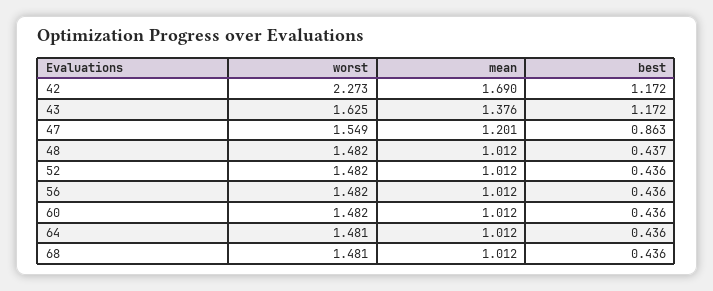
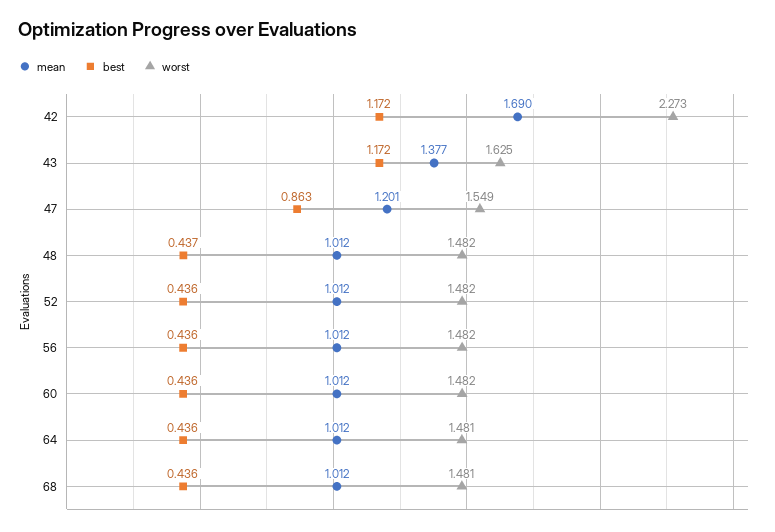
mean, 43: 1.376 -> 1.377

